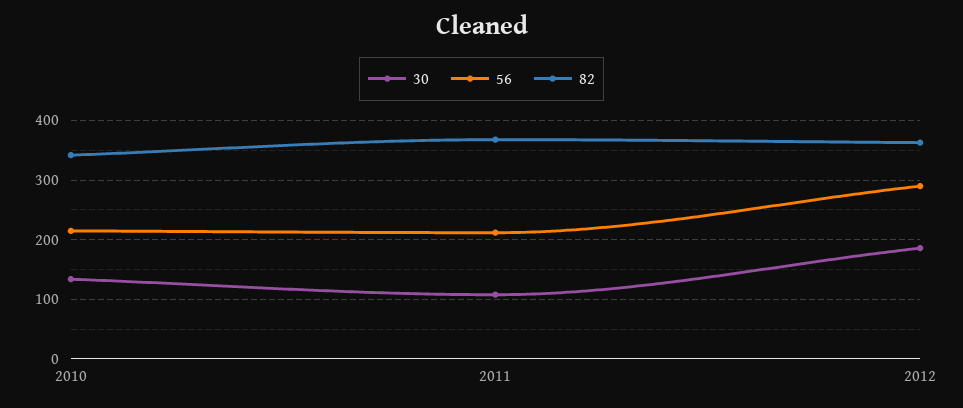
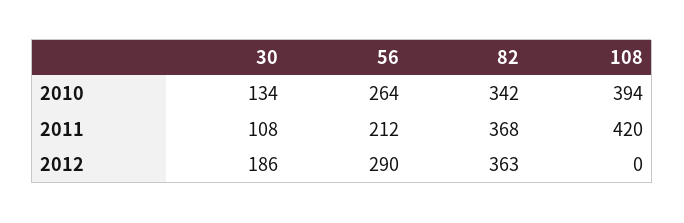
56, 2010: 220 -> 264
108, 2010: none -> 394
108, 2011: none -> 420
108, 2012: none -> 0

